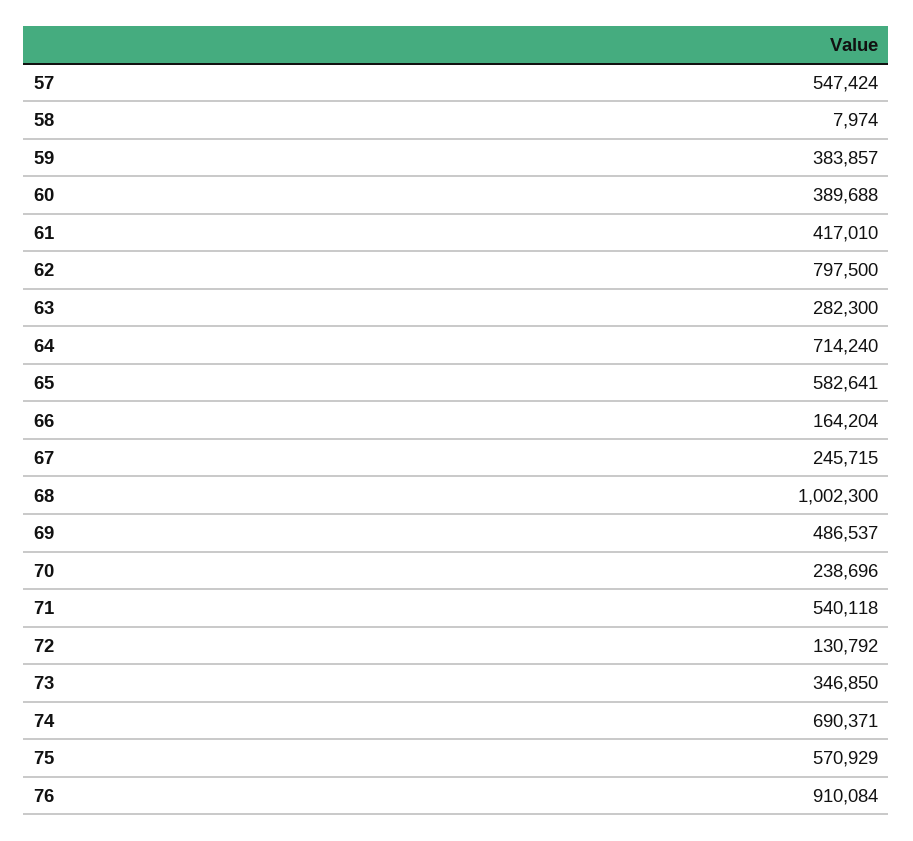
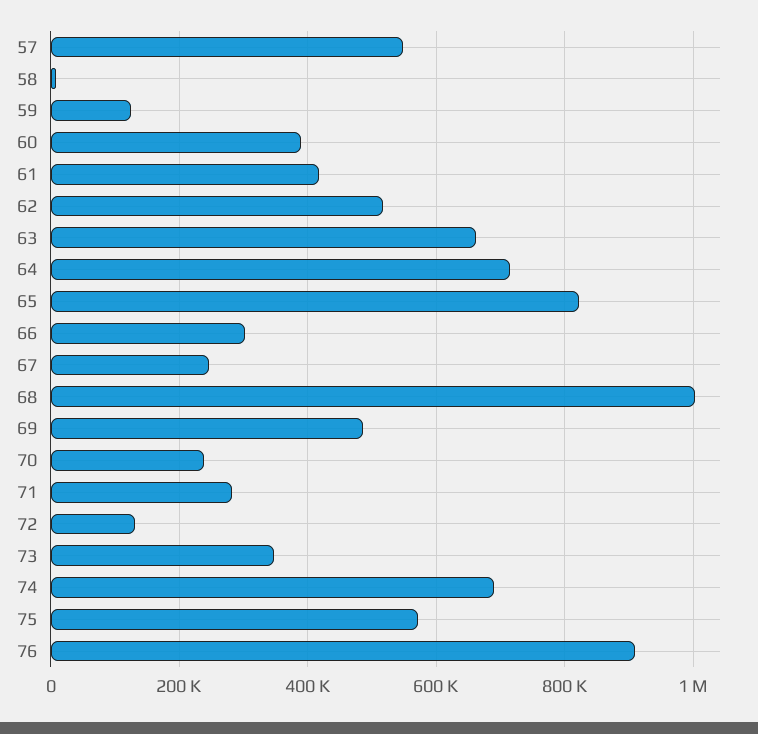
59: 383857 -> 120000
62: 797500 -> 520000
63: 282300 -> 660000
65: 582641 -> 820000
66: 164204 -> 300000
71: 540118 -> 280000

